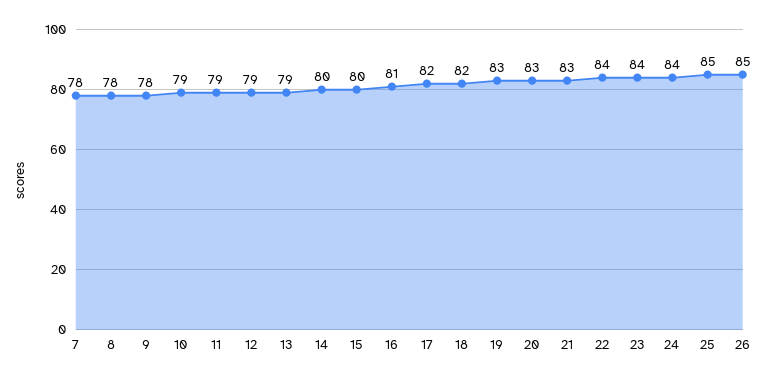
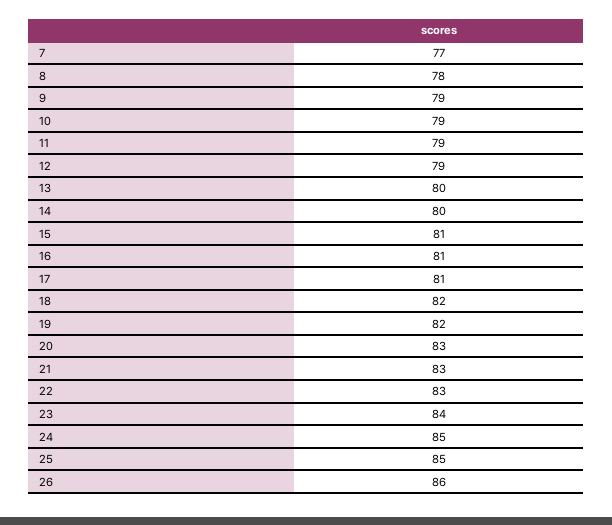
7: 78 -> 77
9: 78 -> 79
13: 79 -> 80
15: 80 -> 81
17: 82 -> 81
19: 83 -> 82
22: 84 -> 83
24: 84 -> 85
26: 85 -> 86

